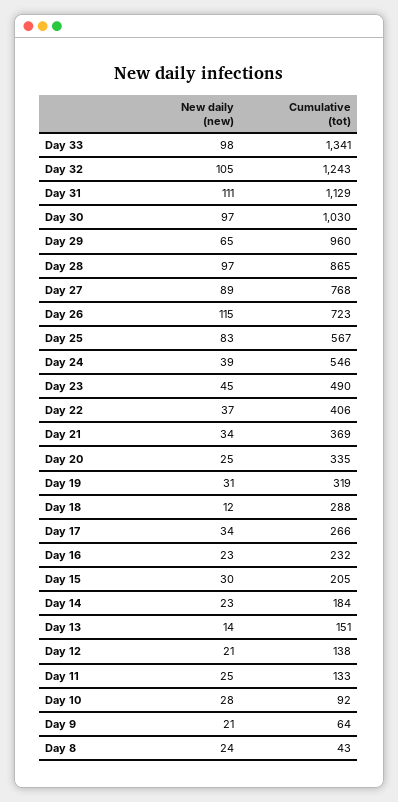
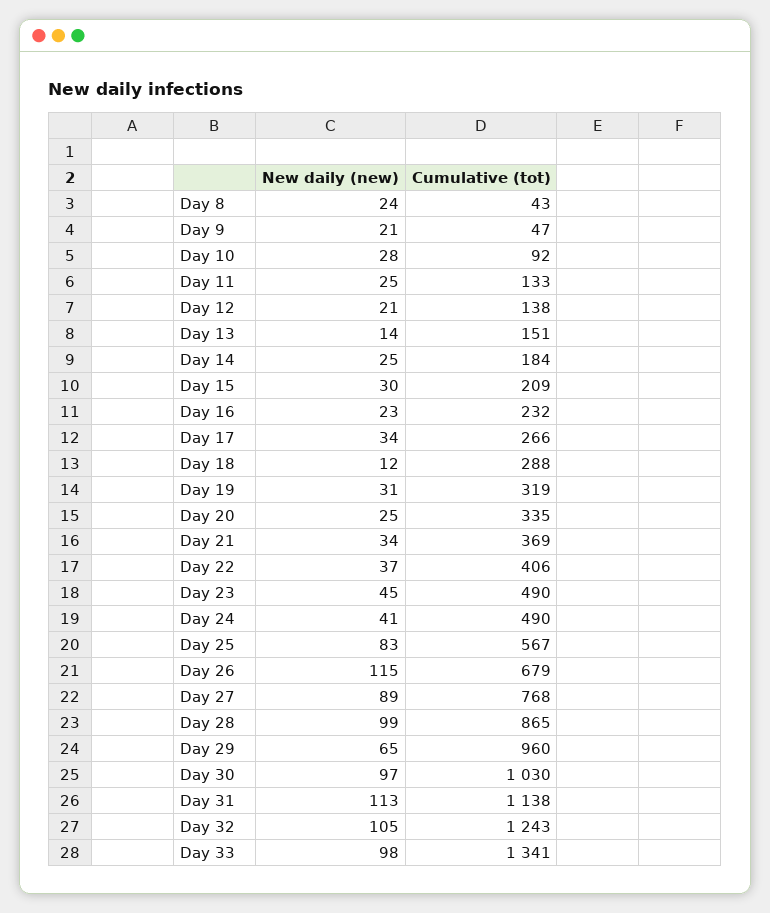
New daily (new), Day 31: 111 -> 113
Cumulative (tot), Day 31: 1129 -> 1138
New daily (new), Day 28: 97 -> 99
Cumulative (tot), Day 26: 723 -> 679
New daily (new), Day 24: 39 -> 41
Cumulative (tot), Day 24: 546 -> 490
Cumulative (tot), Day 15: 205 -> 209
New daily (new), Day 14: 23 -> 25
Cumulative (tot), Day 9: 64 -> 47

